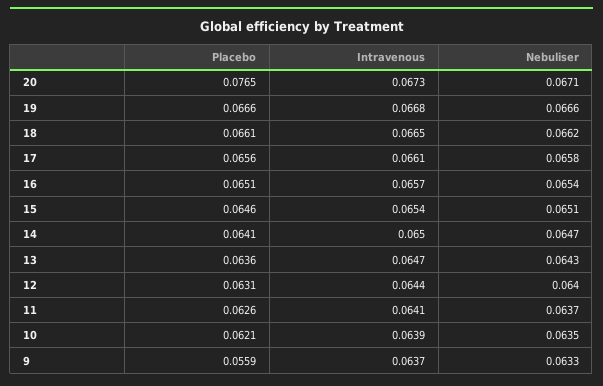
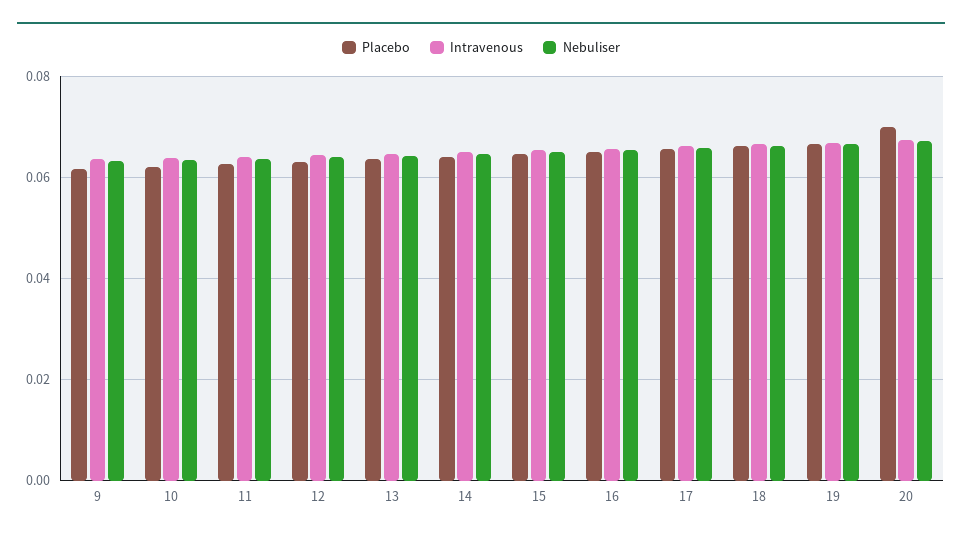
Placebo, 20: 0.0765 -> 0.07
Placebo, 9: 0.0559 -> 0.062

